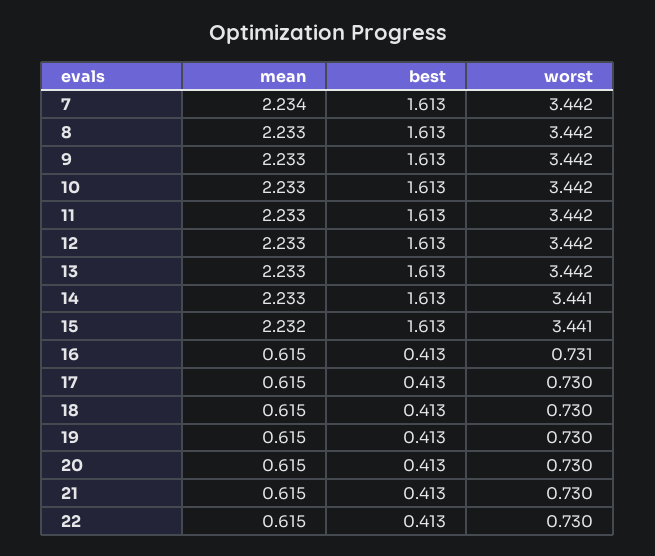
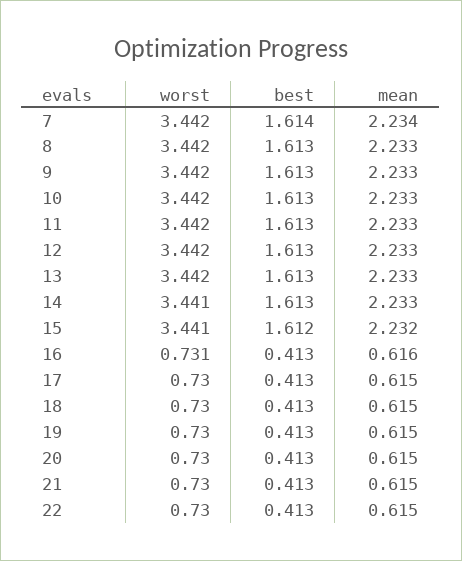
best, 7: 1.613 -> 1.614
best, 15: 1.613 -> 1.612
mean, 16: 0.615 -> 0.616

